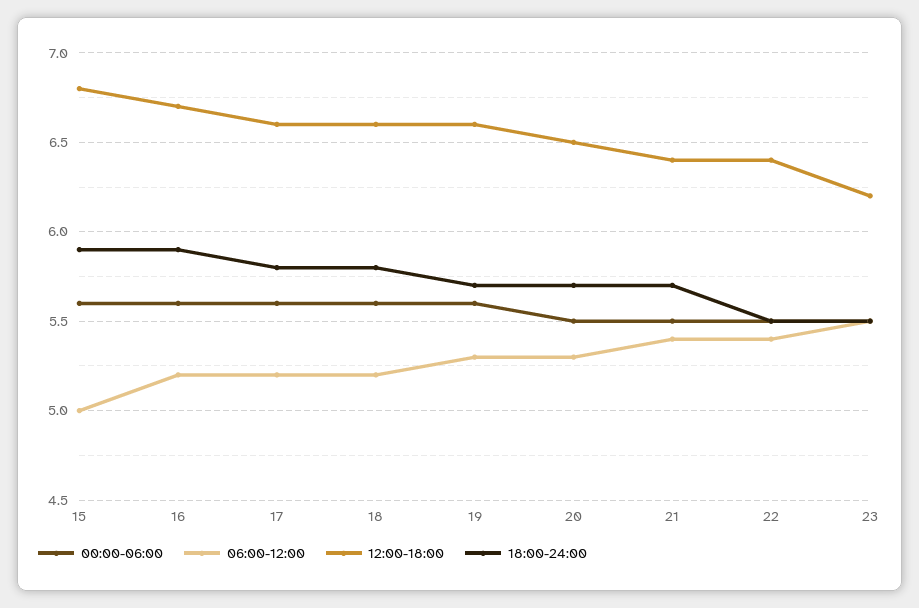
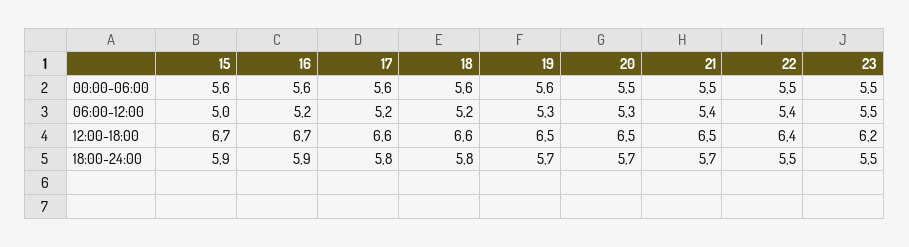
12:00-18:00, 15: 6.8 -> 6.7
12:00-18:00, 19: 6.6 -> 6.5
12:00-18:00, 21: 6.4 -> 6.5

